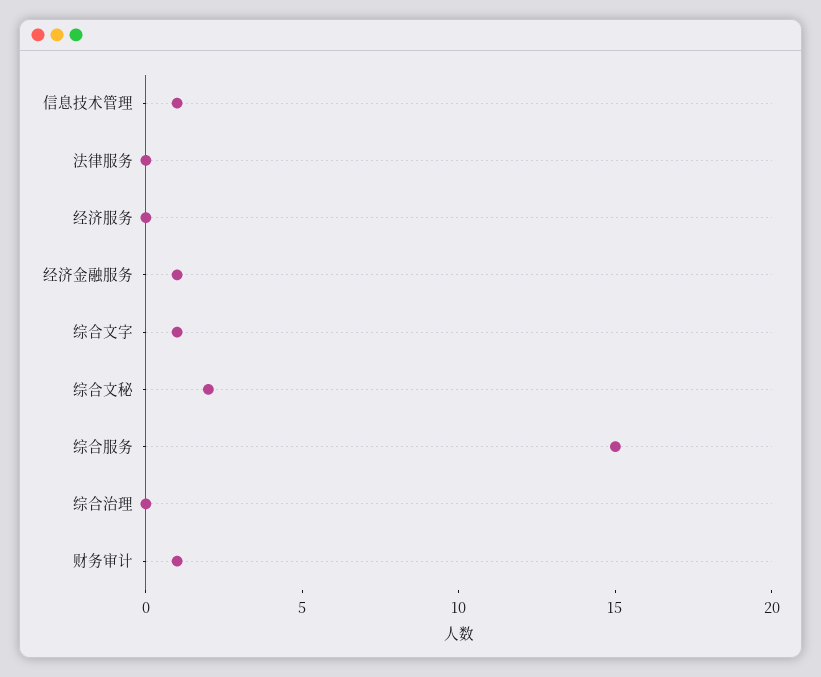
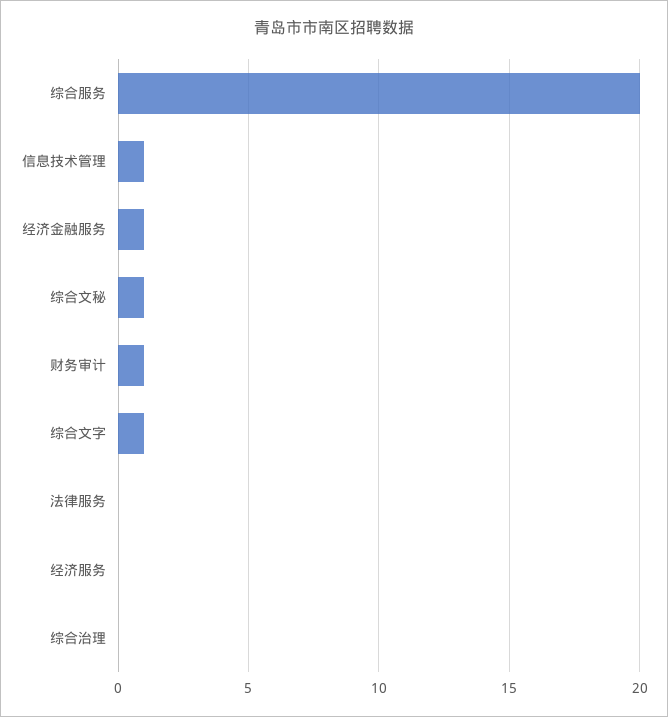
综合文秘: 2 -> 1
综合服务: 15 -> 20

